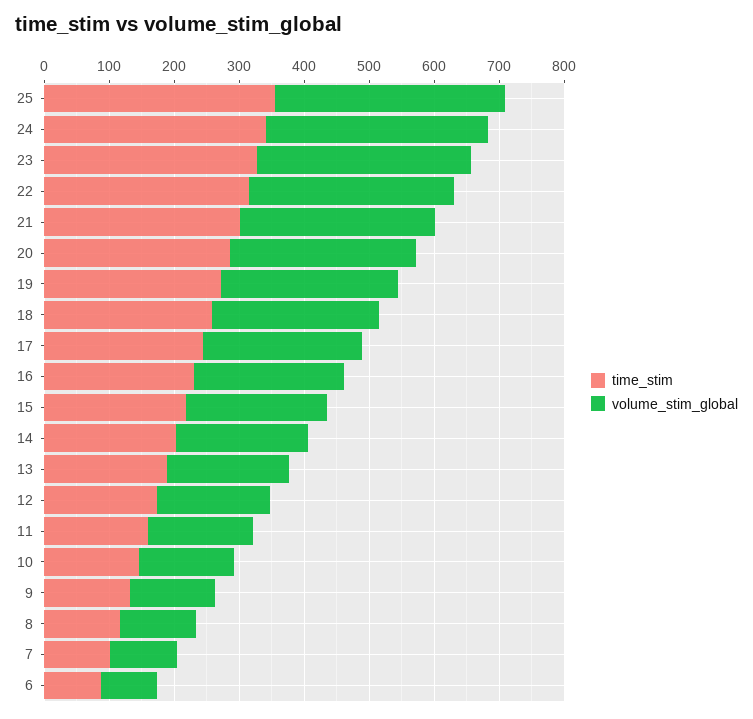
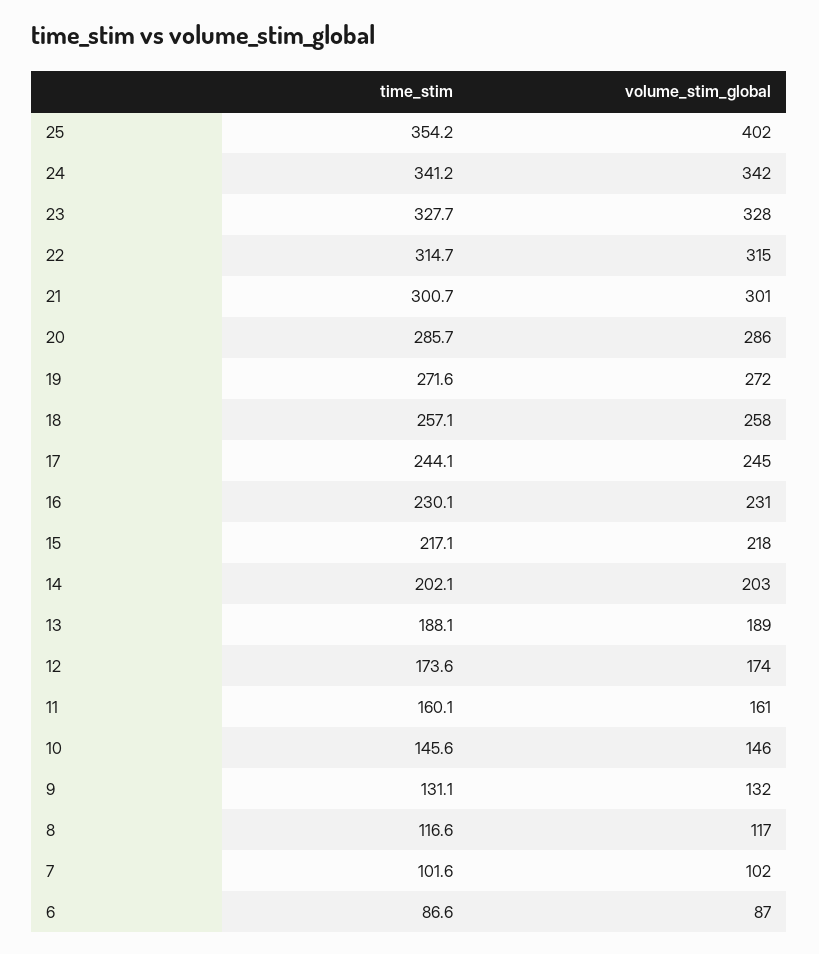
volume_stim_global, 25: 360 -> 402

